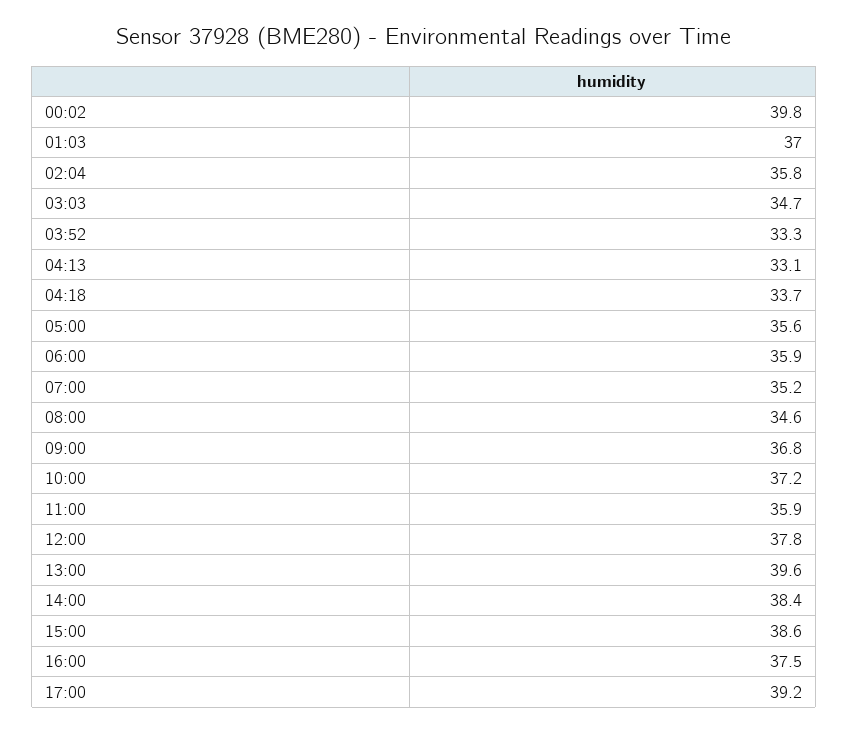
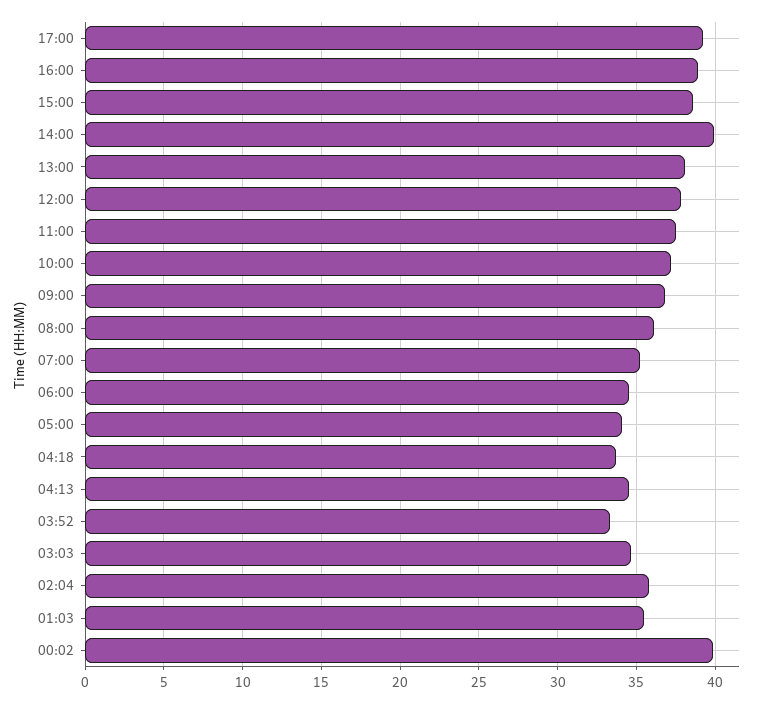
01:03: 37 -> 35.5
04:13: 33.1 -> 34.5
05:00: 35.6 -> 34
06:00: 35.9 -> 34.5
08:00: 34.6 -> 36
11:00: 35.9 -> 37.5
13:00: 39.6 -> 38
14:00: 38.4 -> 40
16:00: 37.5 -> 39

